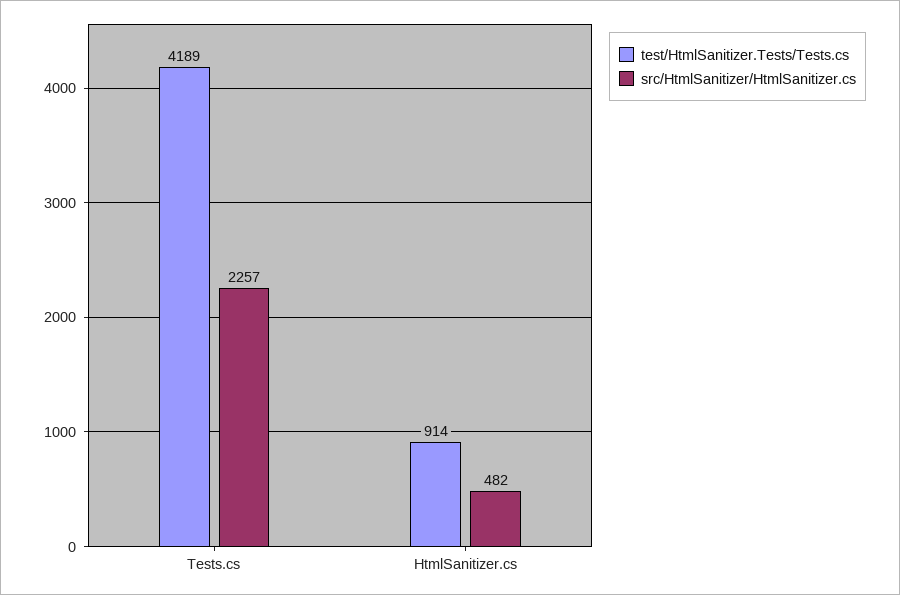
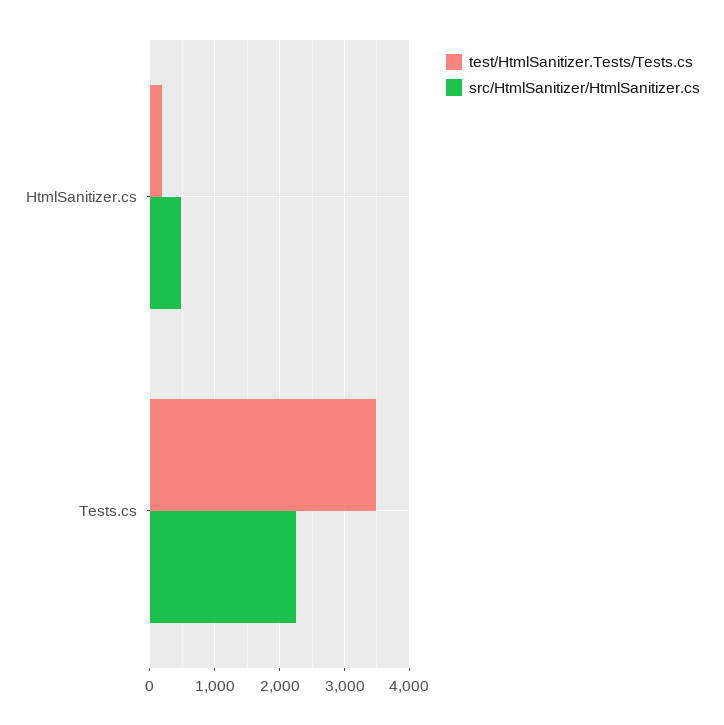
test/HtmlSanitizer.Tests/Tests.cs, Tests.cs: 4189 -> 3500
test/HtmlSanitizer.Tests/Tests.cs, HtmlSanitizer.cs: 914 -> 200

